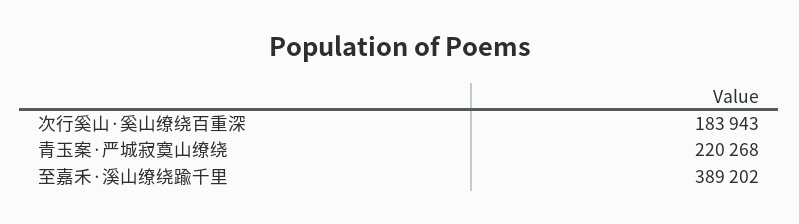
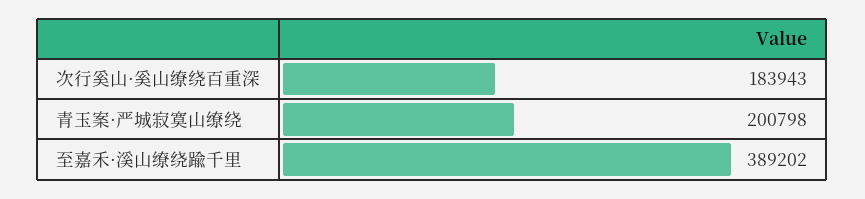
青玉案·严城寂寞山缭绕: 220268 -> 200798

